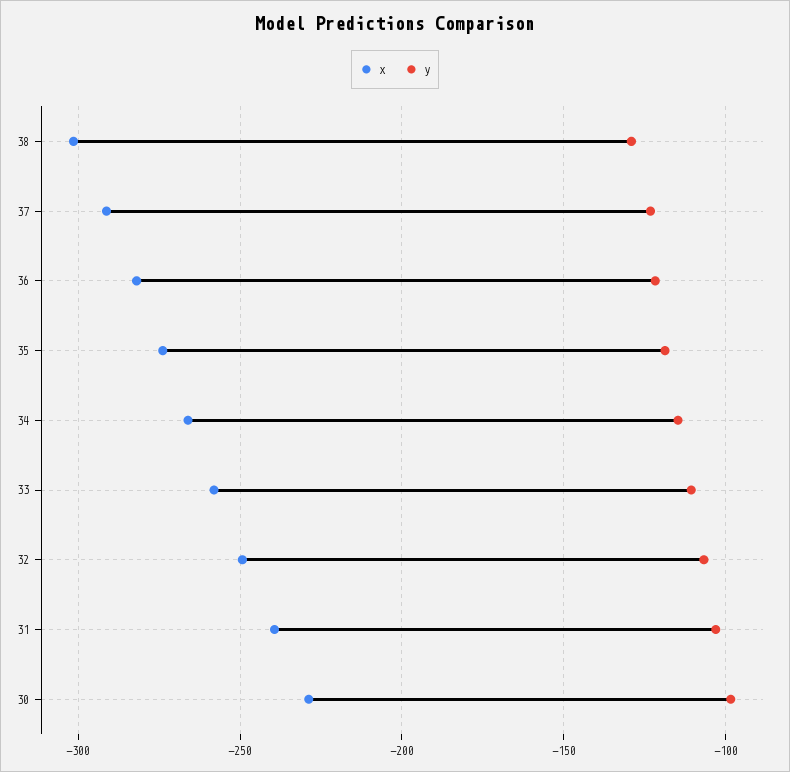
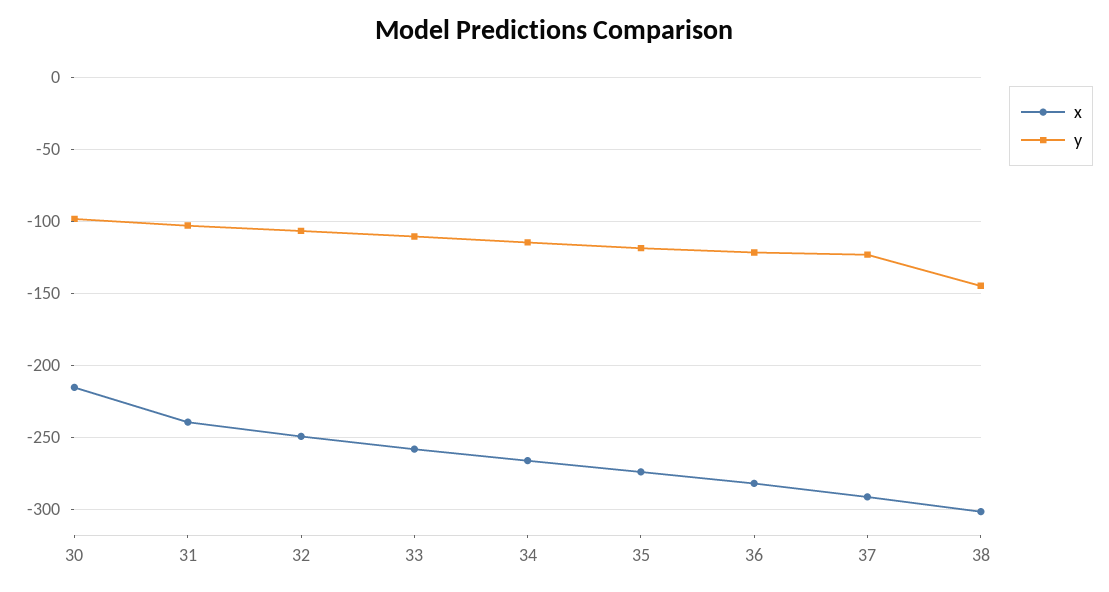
y, 38: -130 -> -145
x, 30: -230 -> -215

